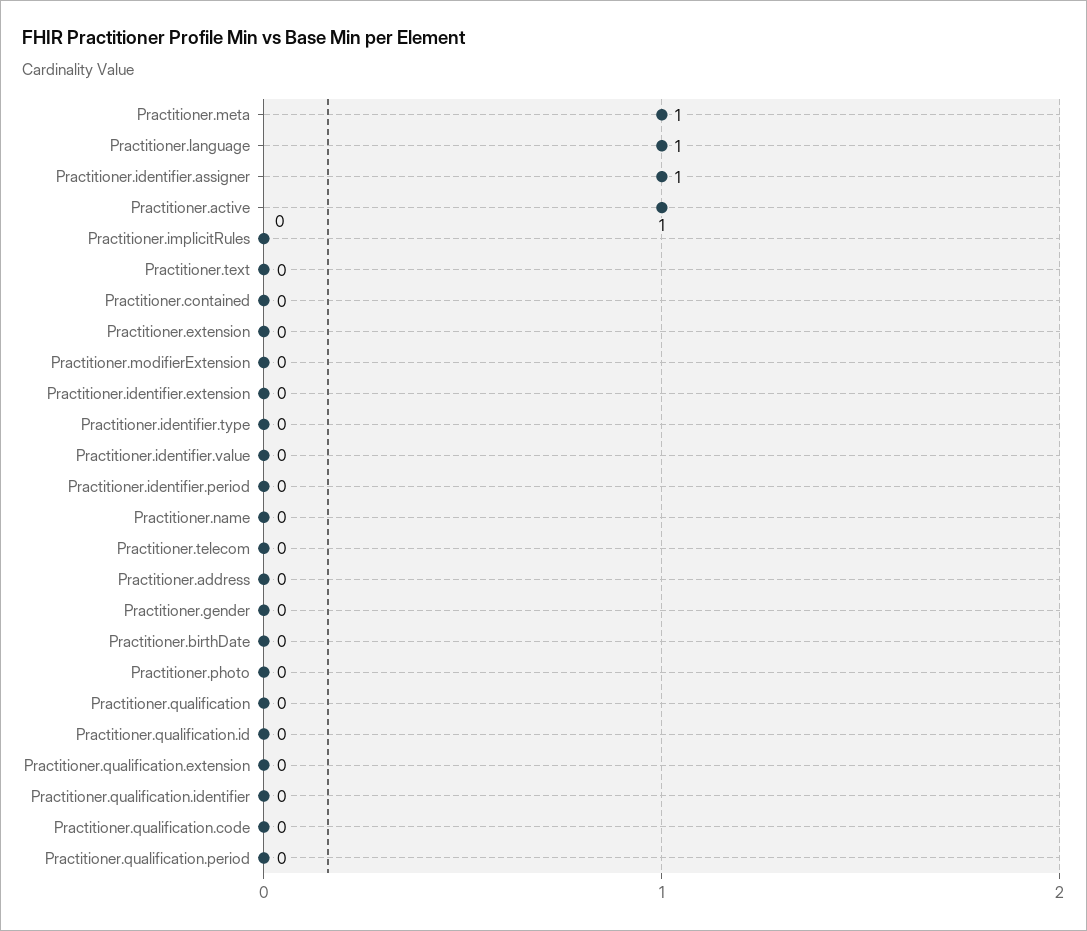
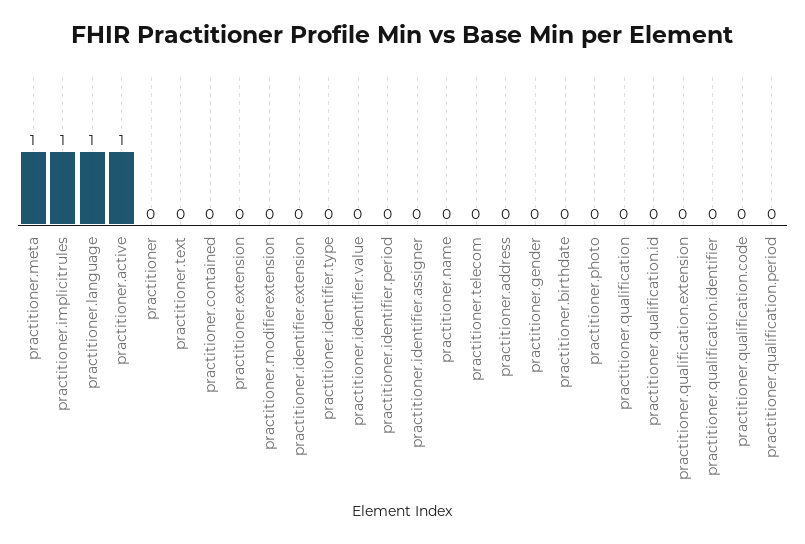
Practitioner.identifier.assigner: 1 -> 0
Practitioner.implicitRules: 0 -> 1
practitioner: none -> 0

